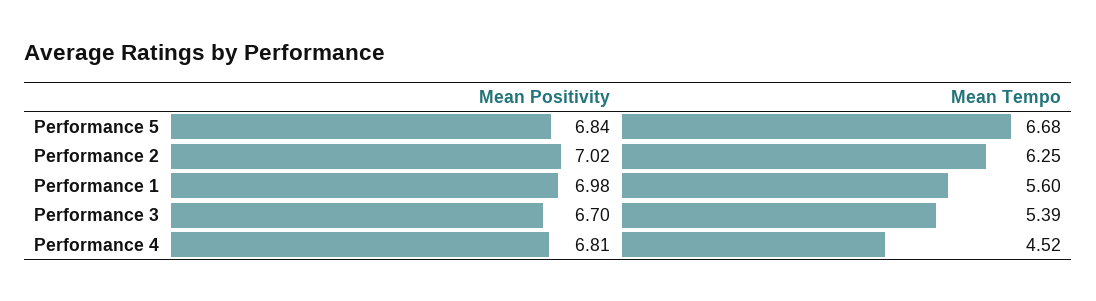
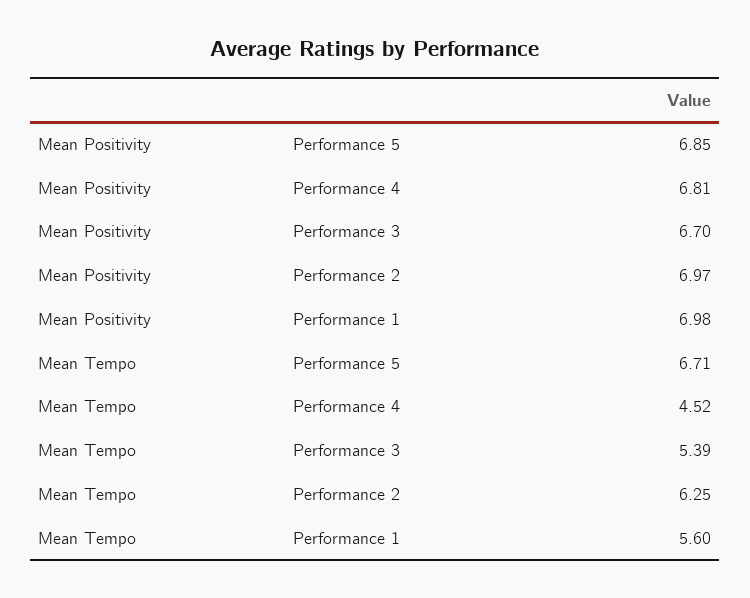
Mean Positivity, Performance 5: 6.84 -> 6.85
Mean Tempo, Performance 5: 6.68 -> 6.71
Mean Positivity, Performance 2: 7.02 -> 6.97

